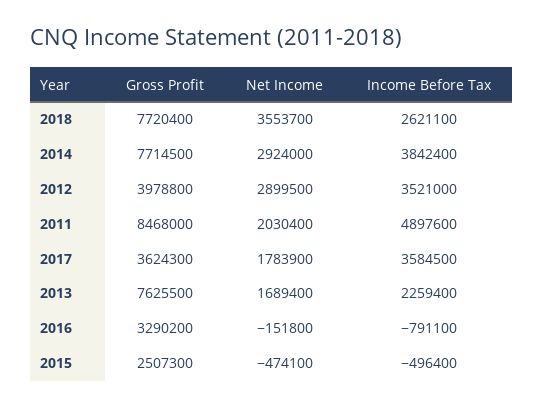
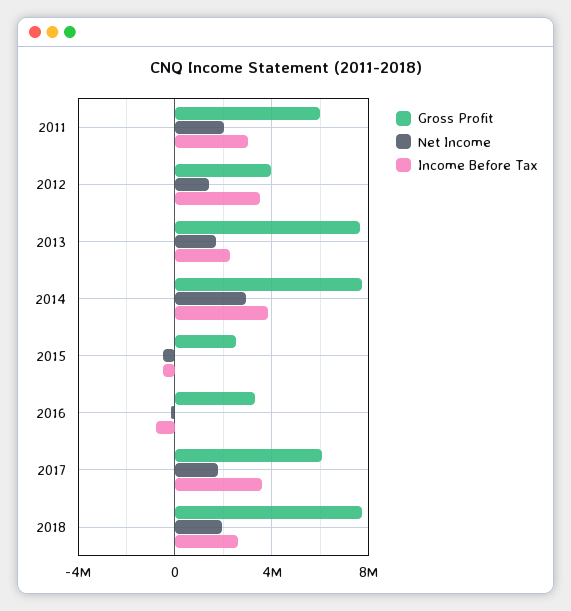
Net Income, 2018: 3553700 -> 2000000
Net Income, 2012: 2899500 -> 1500000
Gross Profit, 2011: 8468000 -> 6000000
Income Before Tax, 2011: 4897600 -> 3000000
Gross Profit, 2017: 3624300 -> 6000000

